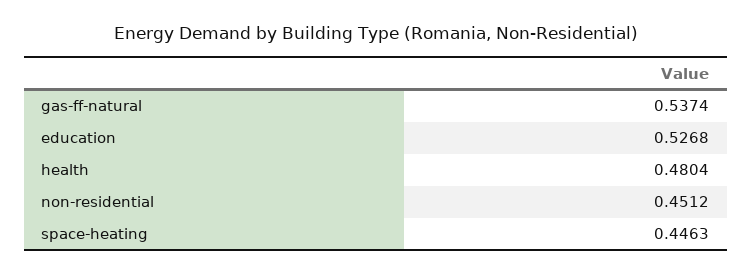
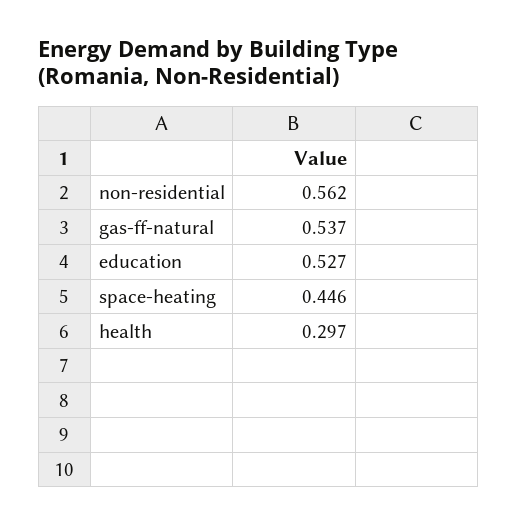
health: 0.4804 -> 0.297
non-residential: 0.4512 -> 0.562

